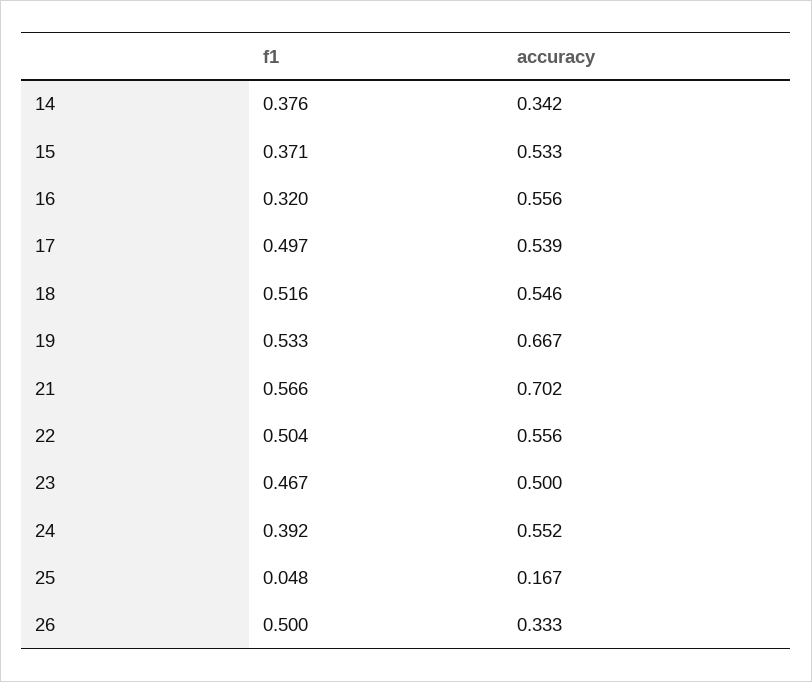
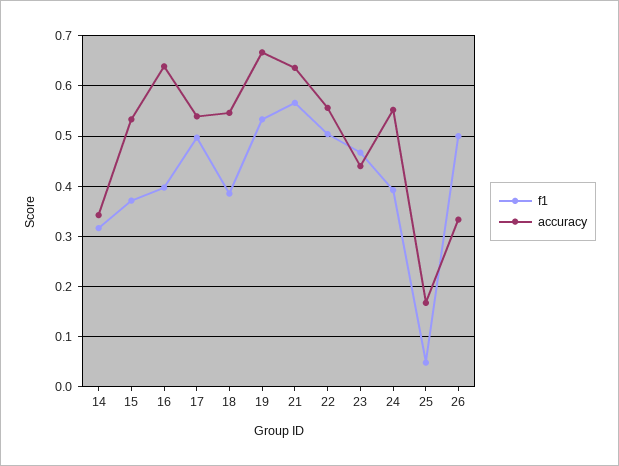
f1, 14: 0.376 -> 0.32
f1, 16: 0.32 -> 0.4
accuracy, 16: 0.556 -> 0.64
f1, 18: 0.516 -> 0.38
accuracy, 21: 0.702 -> 0.64
accuracy, 23: 0.5 -> 0.44

